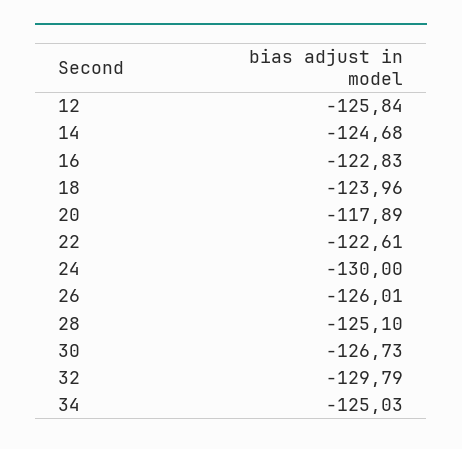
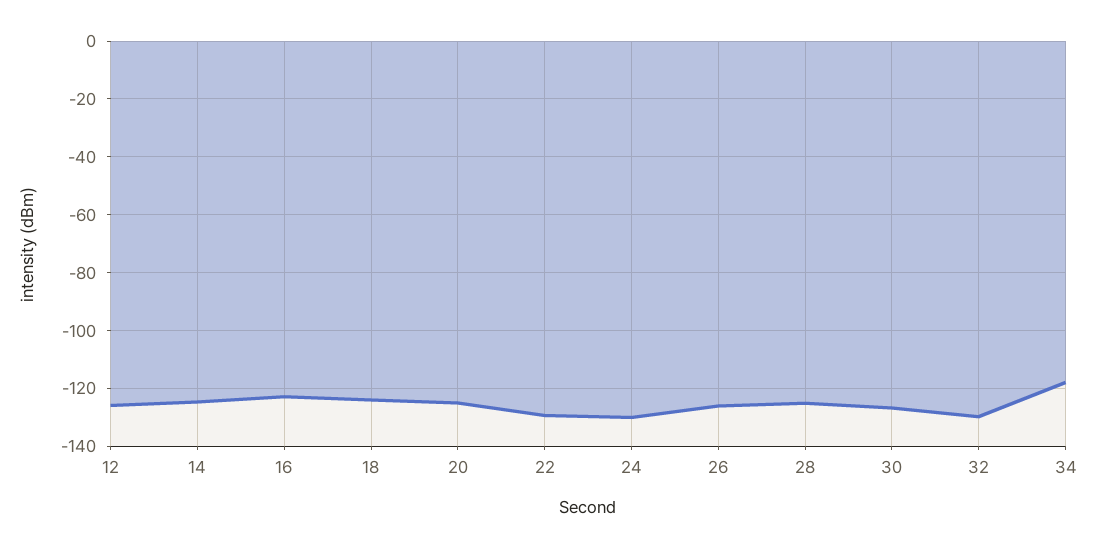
20: -117.89 -> -125
22: -122.61 -> -130
34: -125.03 -> -117.5

